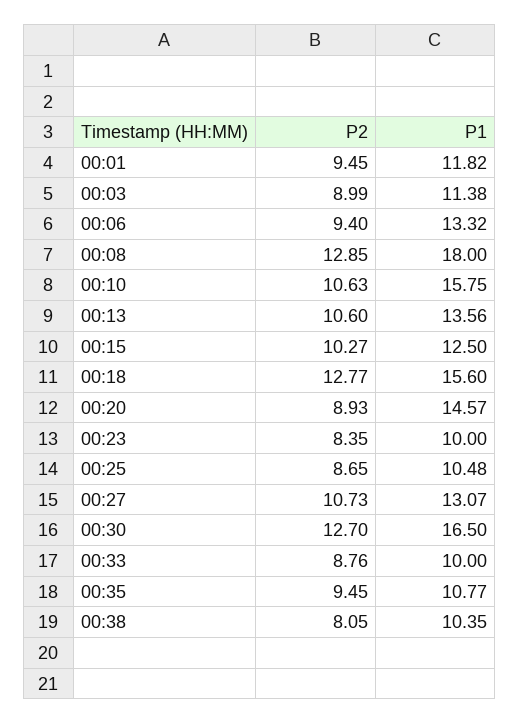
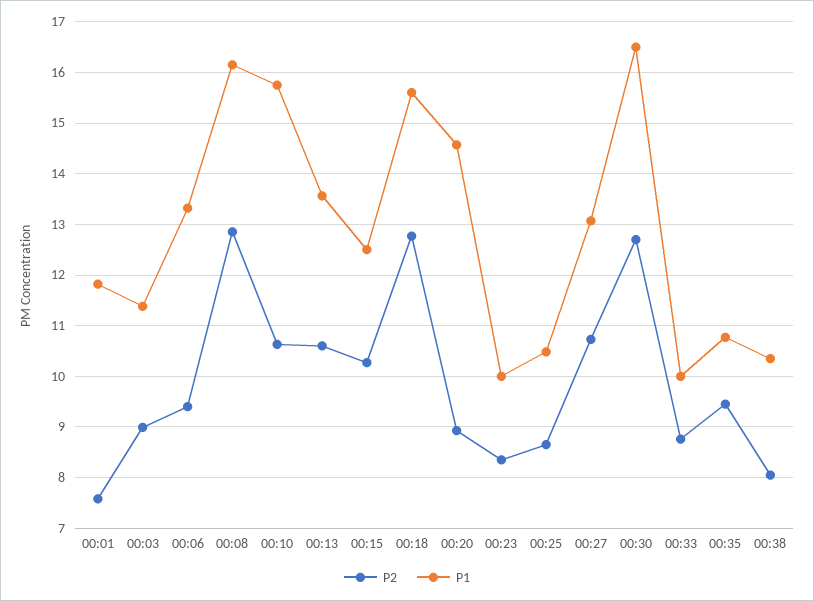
P2, 00:01: 9.45 -> 7.6
P1, 00:08: 18 -> 16.2

